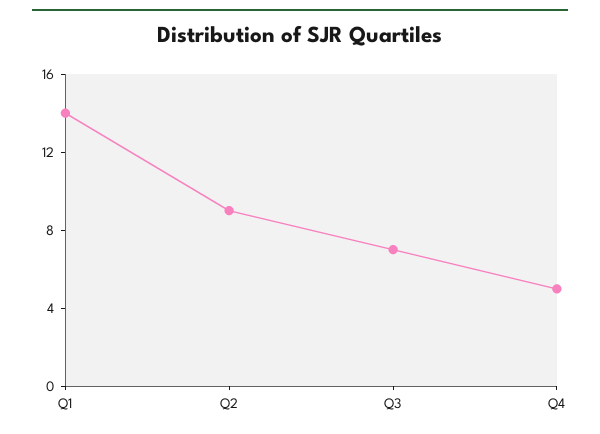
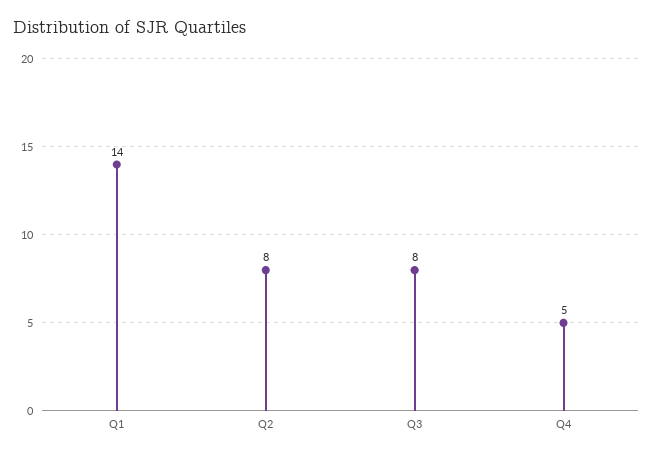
Q2: 9 -> 8
Q3: 7 -> 8

